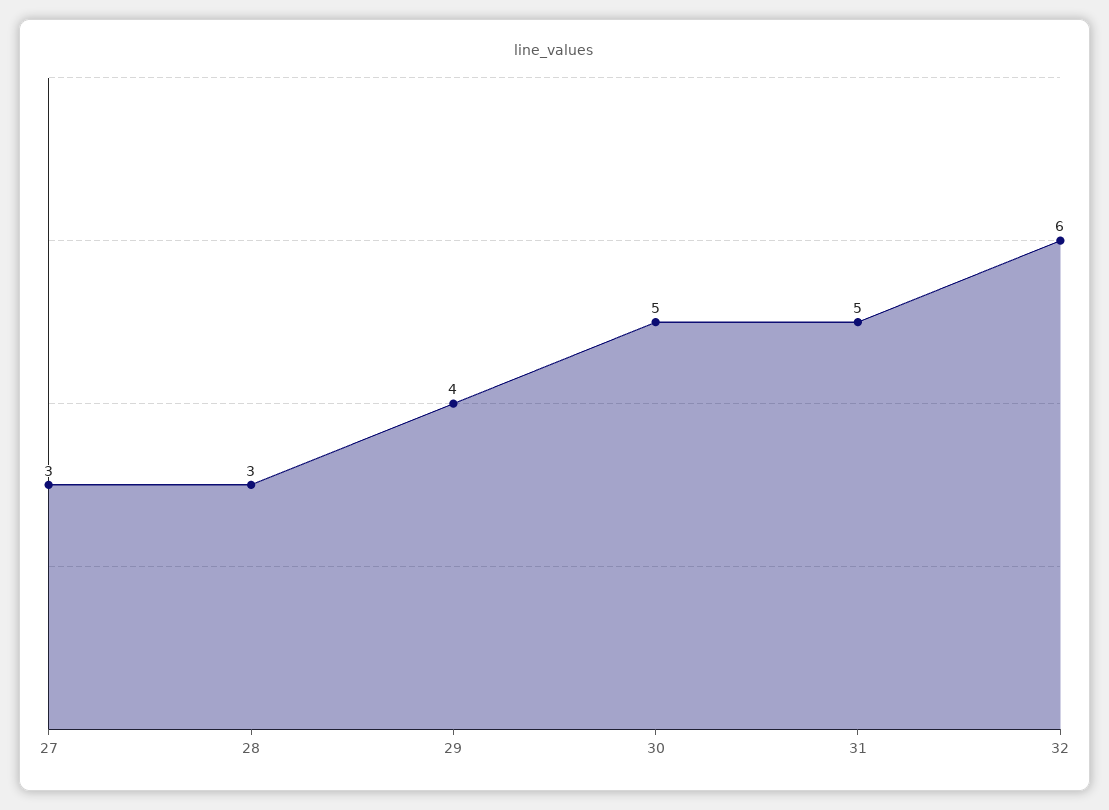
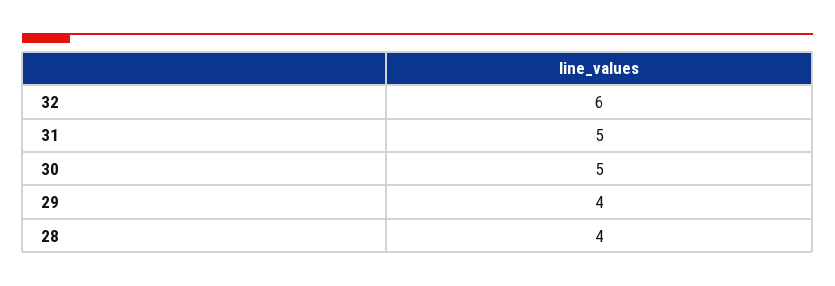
27: 3 -> none
28: 3 -> 4

